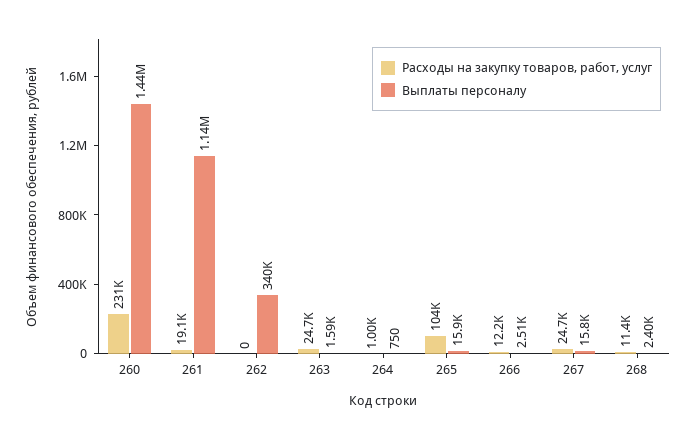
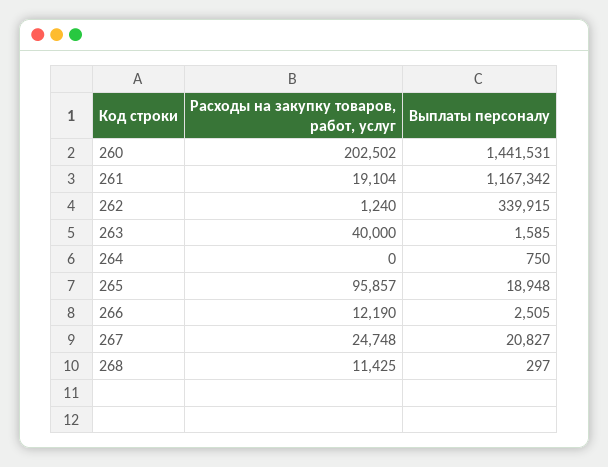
Расходы на закупку товаров, работ, услуг, 260: 231000 -> 202502
Выплаты персоналу, 261: 1140000 -> 1167342
Расходы на закупку товаров, работ, услуг, 262: 0 -> 1240
Расходы на закупку товаров, работ, услуг, 263: 24700 -> 40000
Расходы на закупку товаров, работ, услуг, 264: 1000 -> 0
Расходы на закупку товаров, работ, услуг, 265: 104000 -> 95857
Выплаты персоналу, 265: 15900 -> 18948
Выплаты персоналу, 267: 15800 -> 20827
Выплаты персоналу, 268: 2400 -> 297

